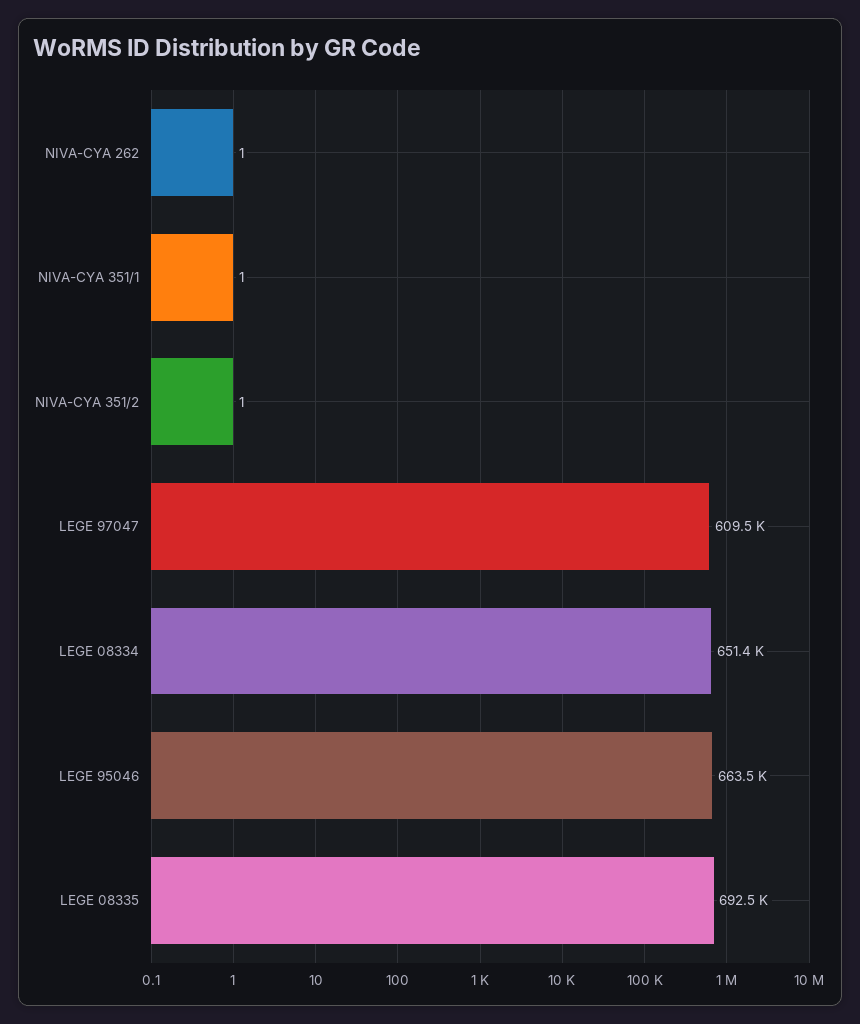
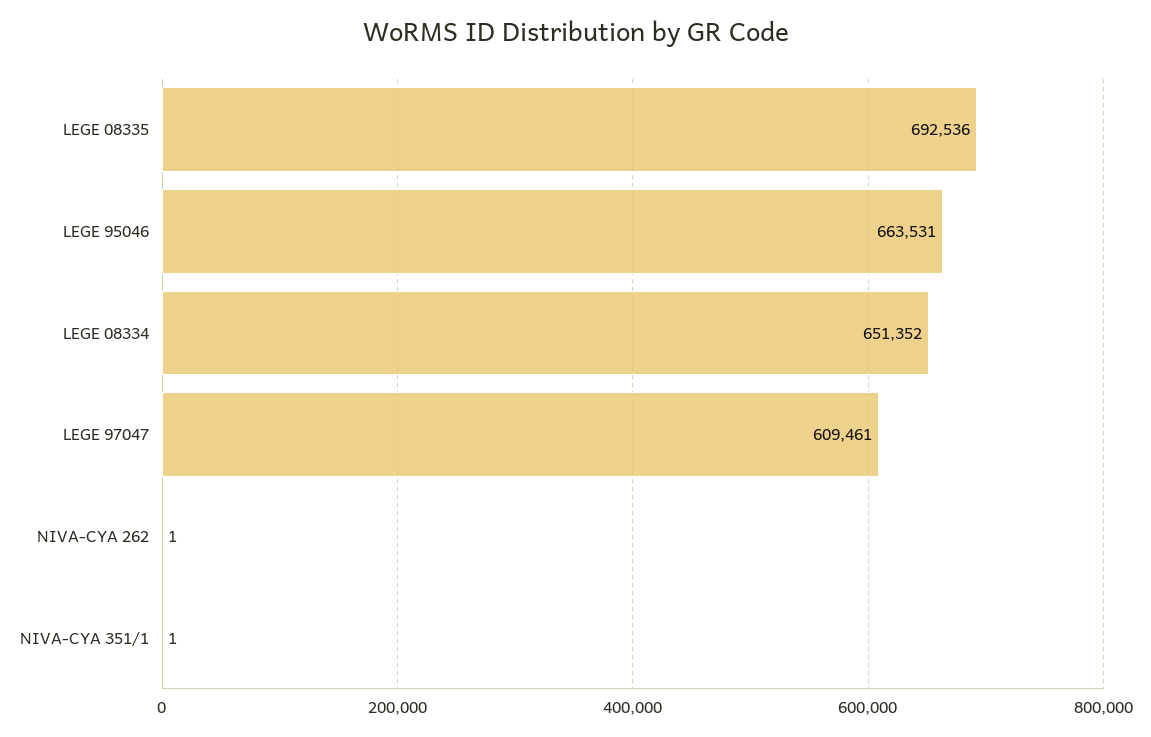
NIVA-CYA 351/2: 1 -> none

